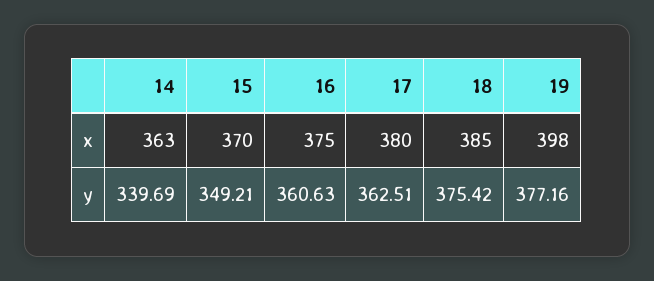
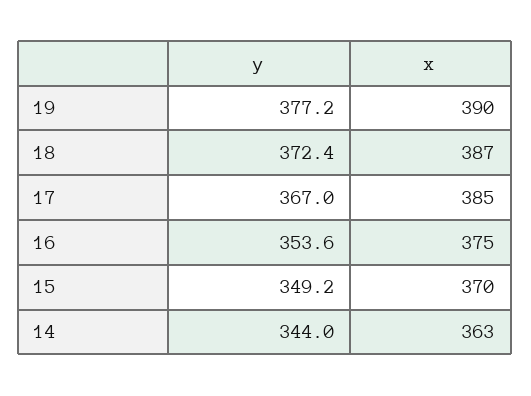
17, x: 380 -> 385
18, x: 385 -> 387
19, x: 398 -> 390
14, y: 339.69 -> 344
16, y: 360.63 -> 353.6
17, y: 362.51 -> 367
18, y: 375.42 -> 372.4

